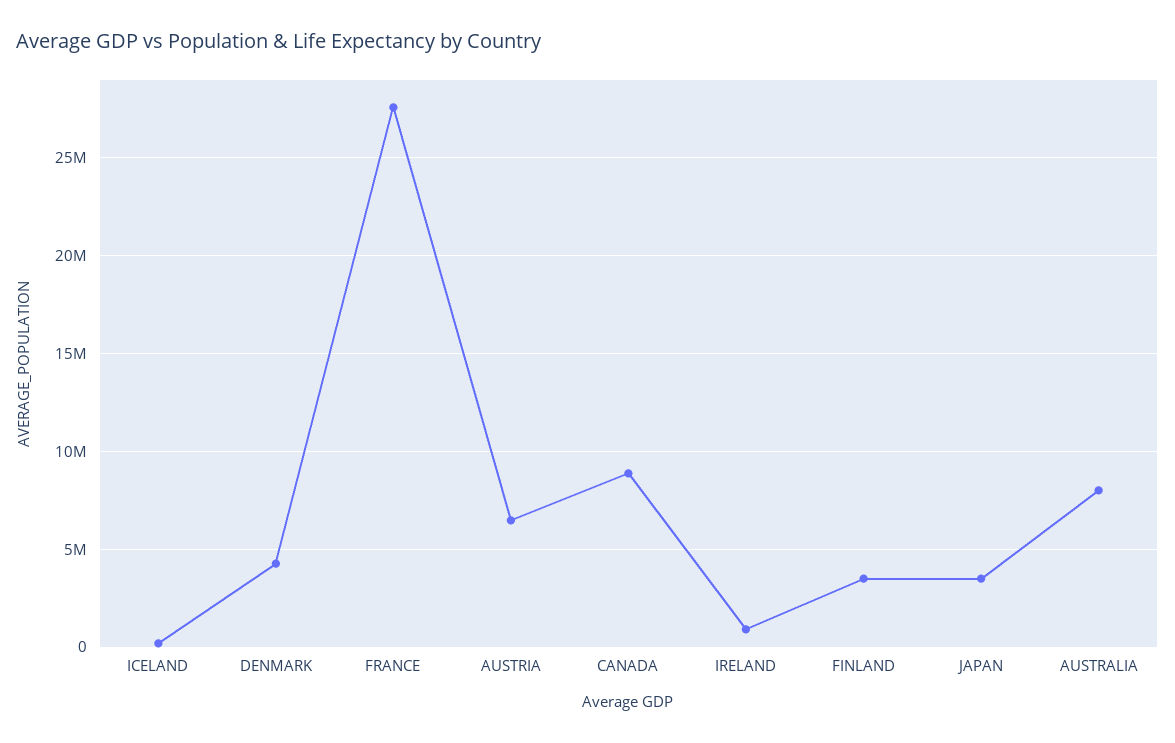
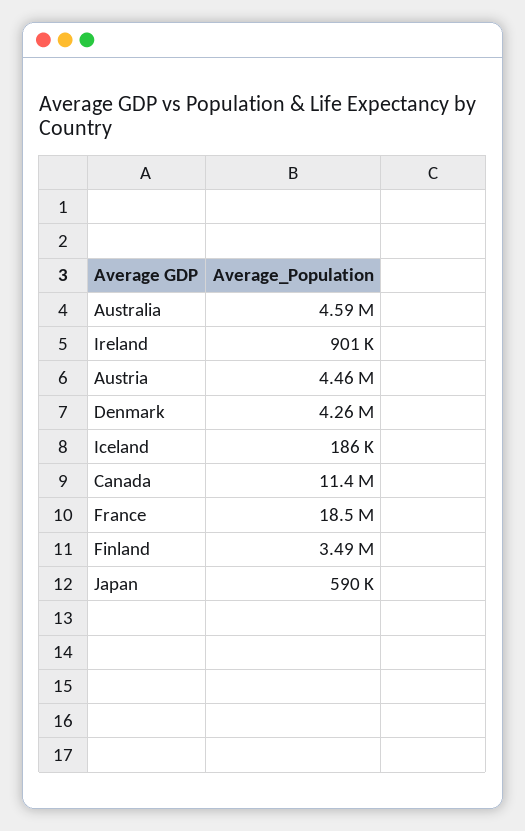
FRANCE: 27500000 -> 18500000
AUSTRIA: 6500000 -> 4460000
CANADA: 9000000 -> 11400000
JAPAN: 3500000 -> 590000
AUSTRALIA: 8000000 -> 4590000

